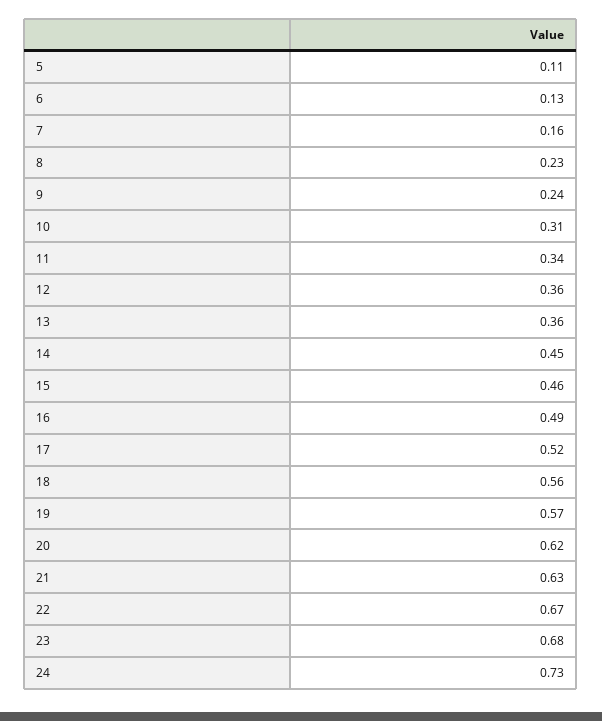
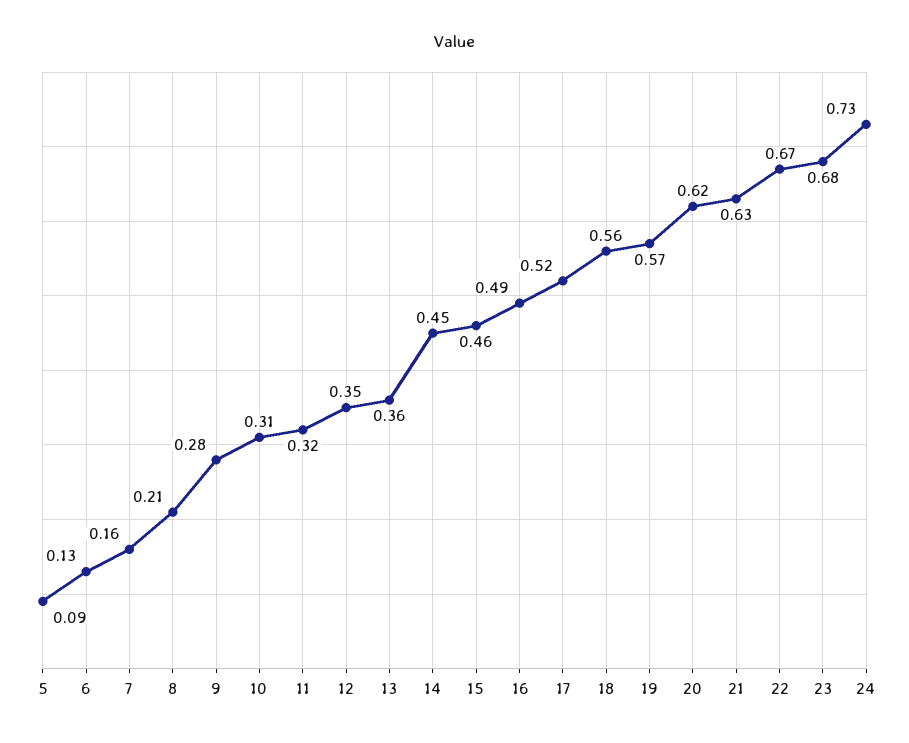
5: 0.11 -> 0.09
8: 0.23 -> 0.21
9: 0.24 -> 0.28
11: 0.34 -> 0.32
12: 0.36 -> 0.35

